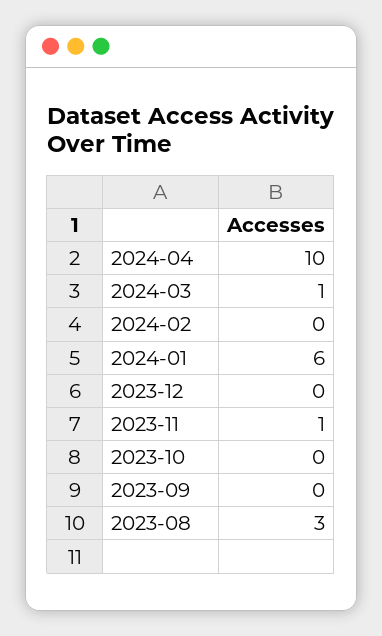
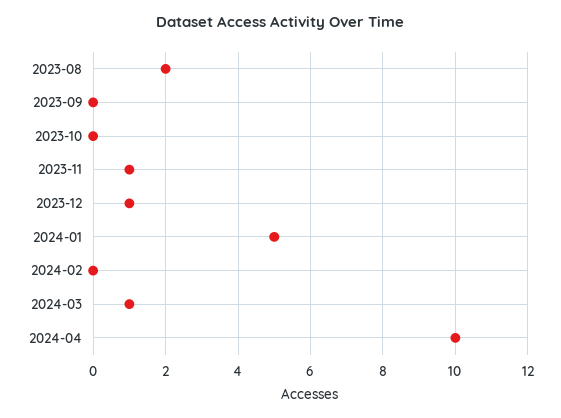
2024-01: 6 -> 5
2023-12: 0 -> 1
2023-08: 3 -> 2

